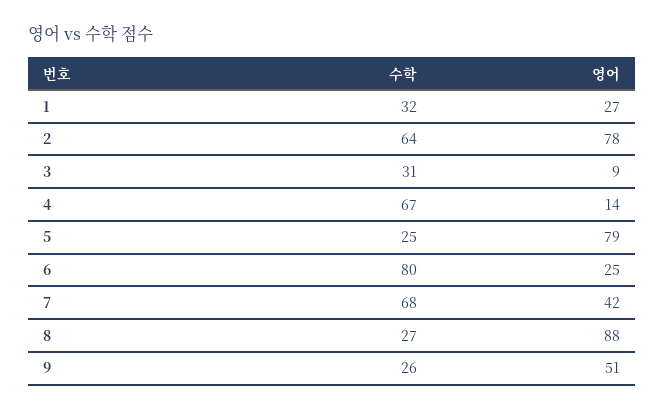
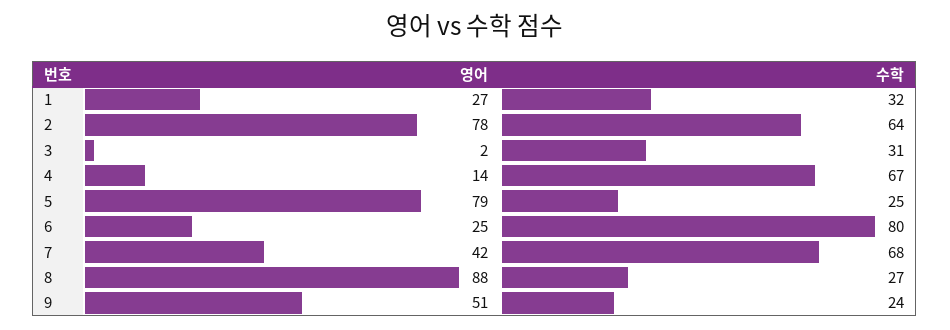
영어, 3: 9 -> 2
수학, 9: 26 -> 24

